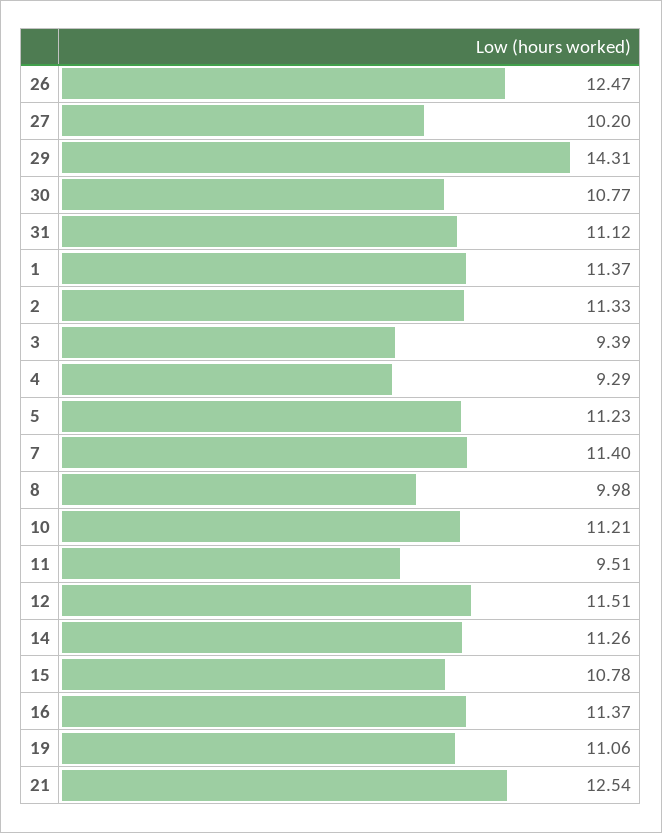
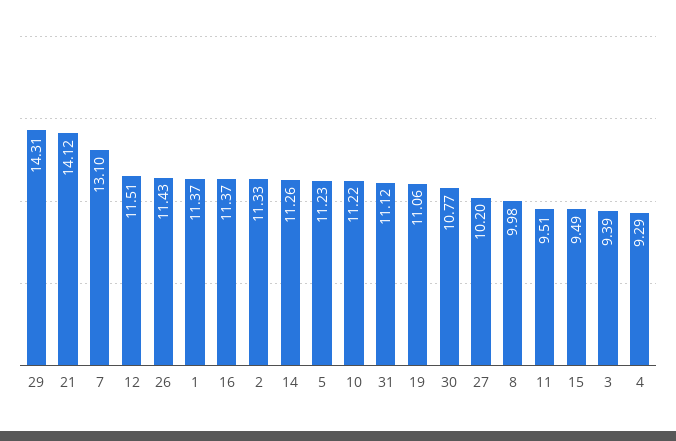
26: 12.47 -> 11.43
7: 11.4 -> 13.1
10: 11.21 -> 11.22
15: 10.78 -> 9.49
21: 12.54 -> 14.12

